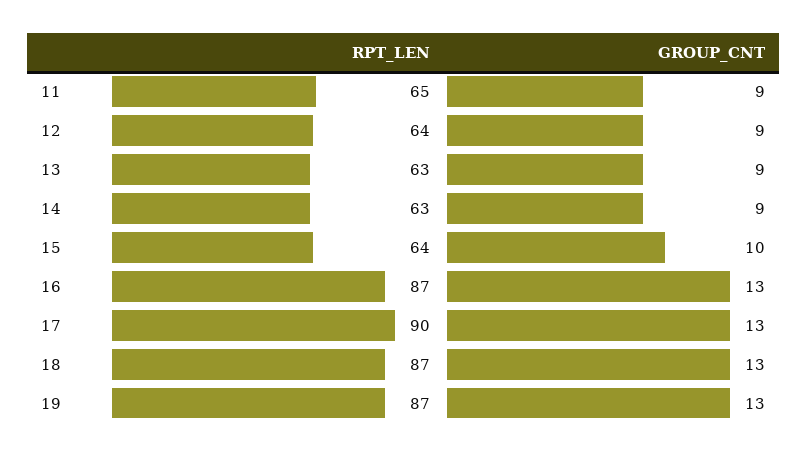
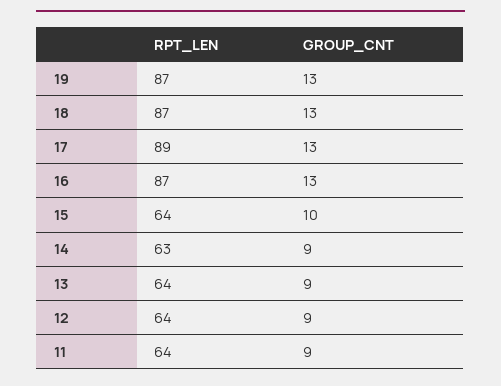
RPT_LEN, 11: 65 -> 64
RPT_LEN, 13: 63 -> 64
RPT_LEN, 17: 90 -> 89

